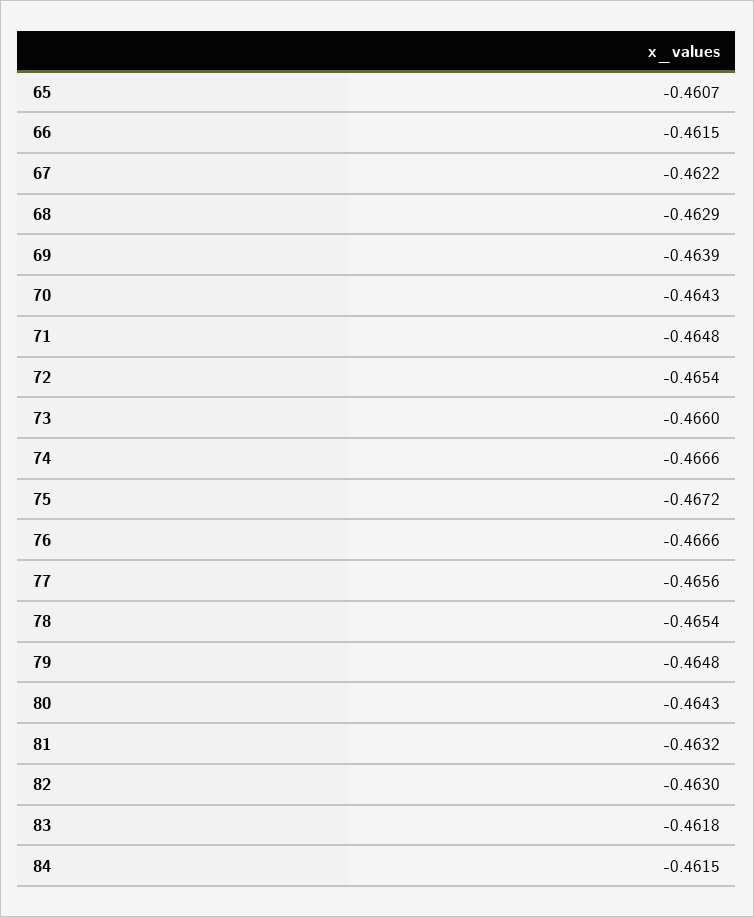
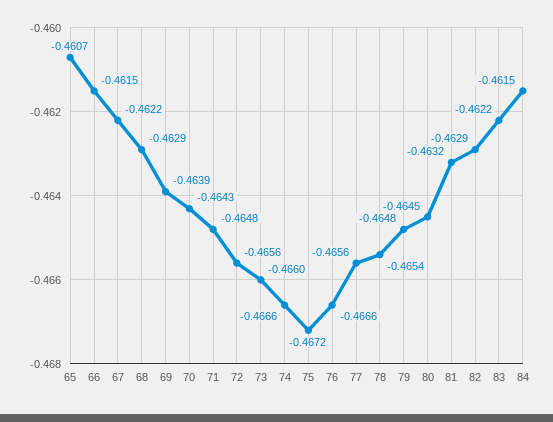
72: -0.4654 -> -0.4656
80: -0.4643 -> -0.4645
82: -0.463 -> -0.4629
83: -0.4618 -> -0.4622

